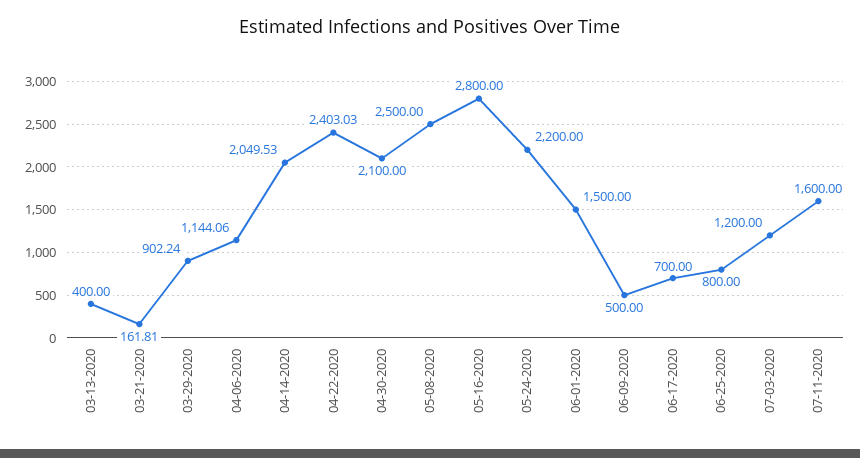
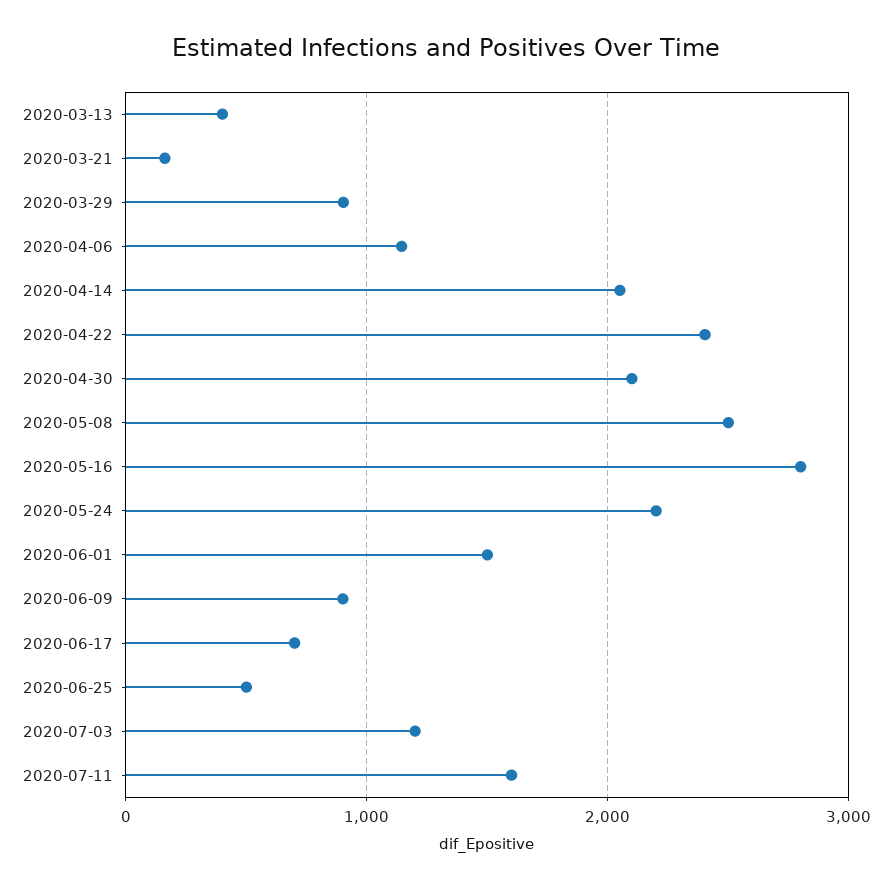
06-09-2020: 500 -> 900
06-25-2020: 800 -> 500

